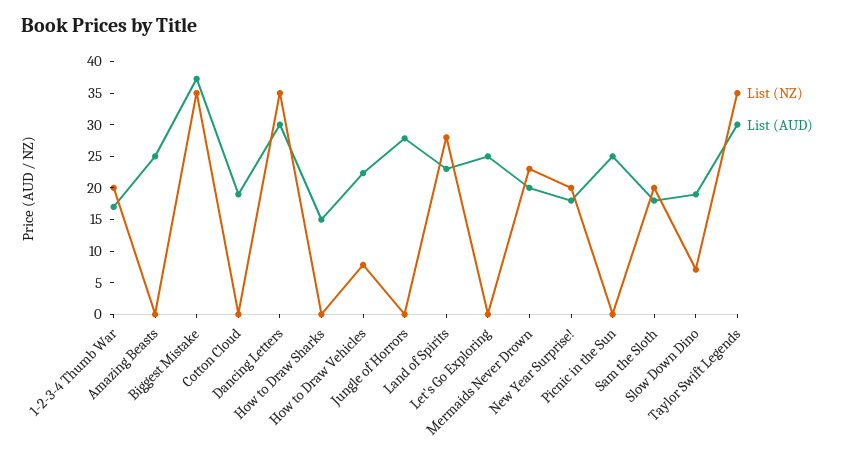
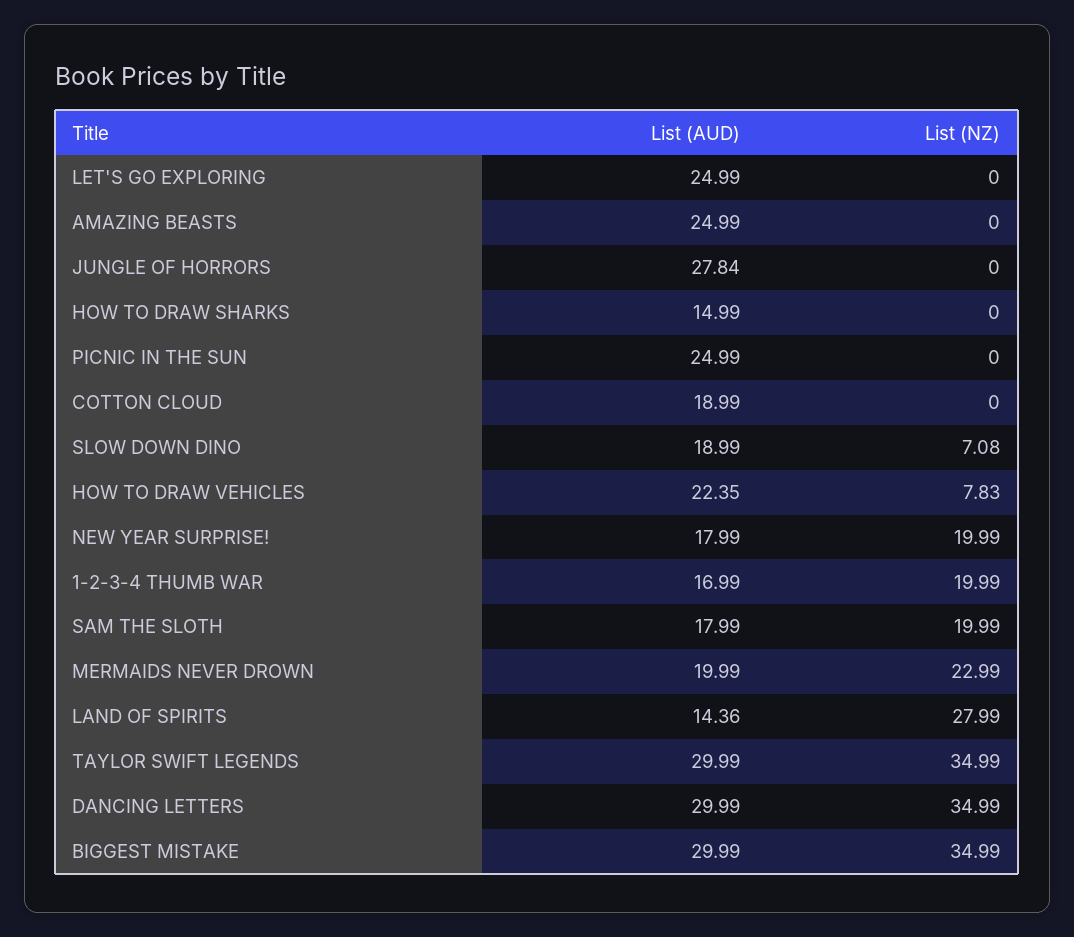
List (AUD), Biggest Mistake: 37.5 -> 29.99
List (AUD), Land of Spirits: 22.5 -> 14.36

